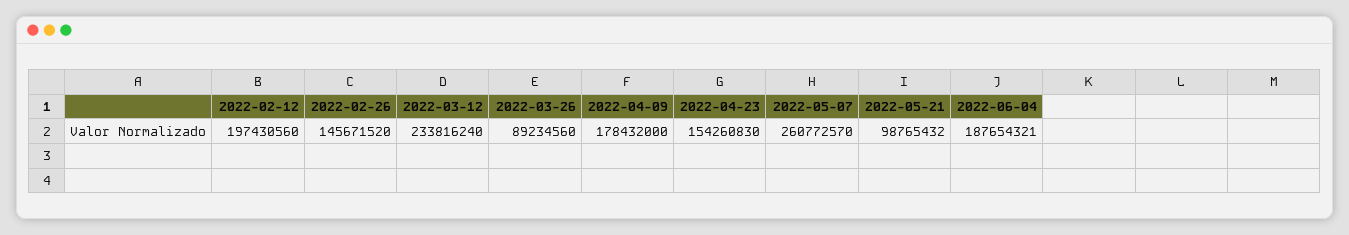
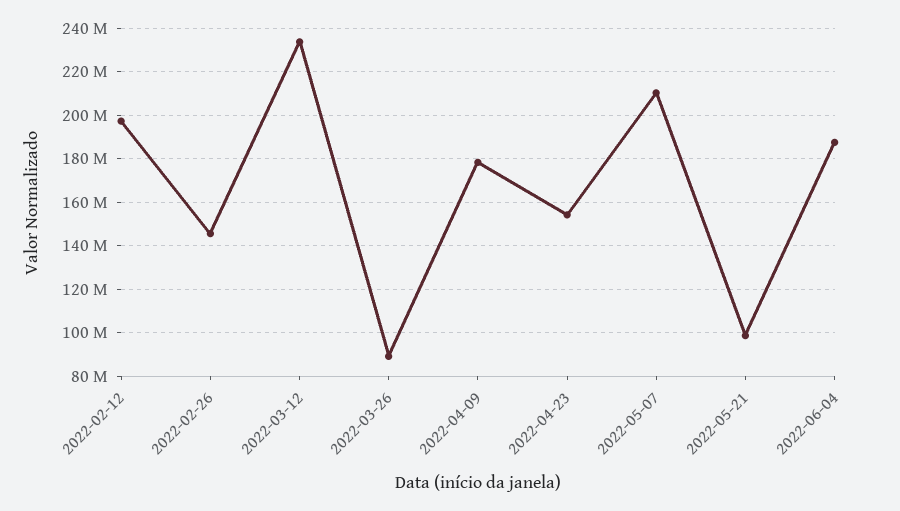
2022-05-07: 260772570 -> 210000000

